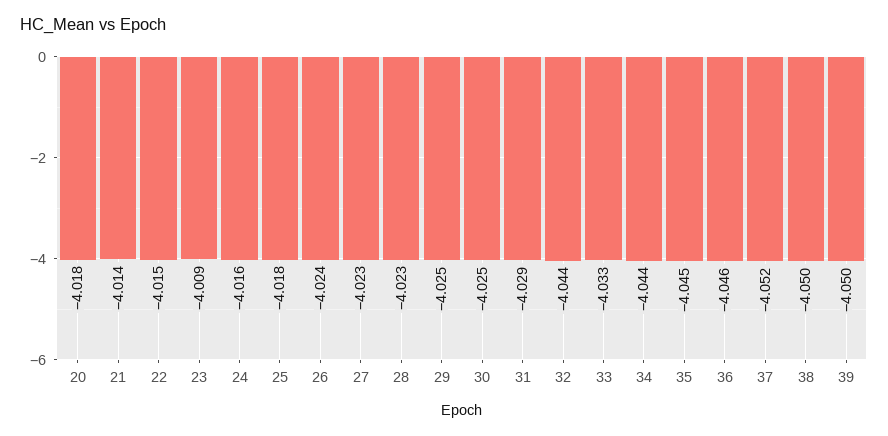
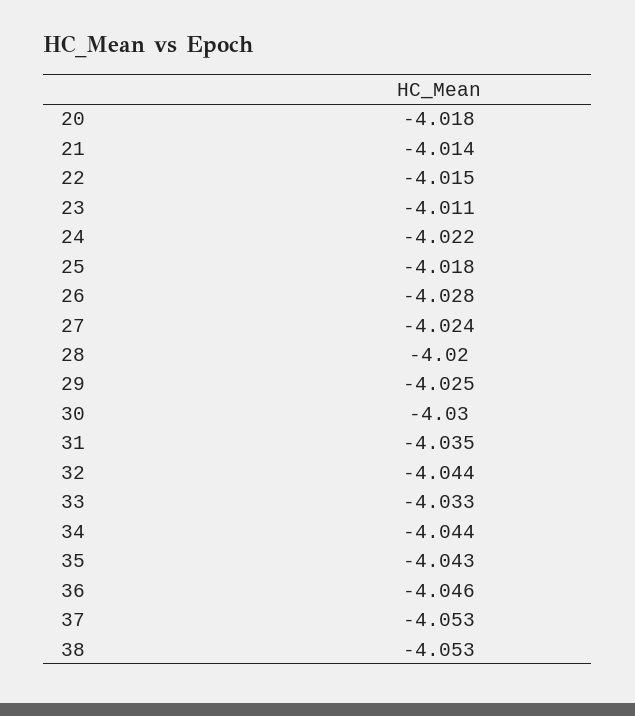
23: -4.009 -> -4.011
24: -4.016 -> -4.022
26: -4.024 -> -4.028
27: -4.023 -> -4.024
28: -4.023 -> -4.02
30: -4.025 -> -4.03
31: -4.029 -> -4.035
35: -4.045 -> -4.043
37: -4.052 -> -4.053
38: -4.05 -> -4.053
39: -4.05 -> none

